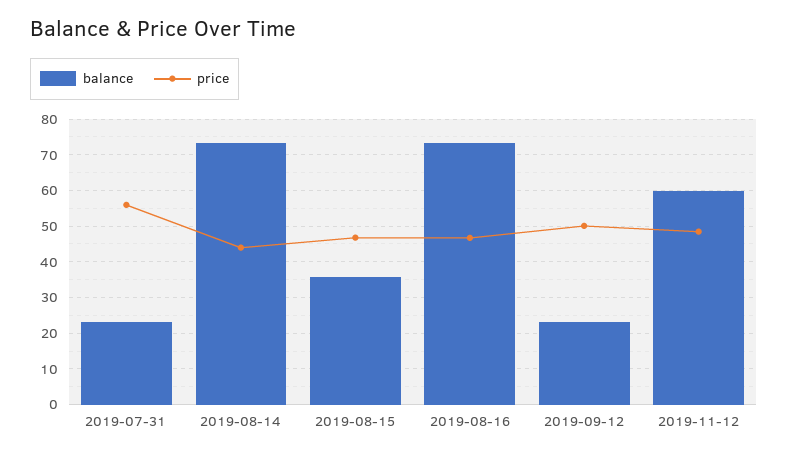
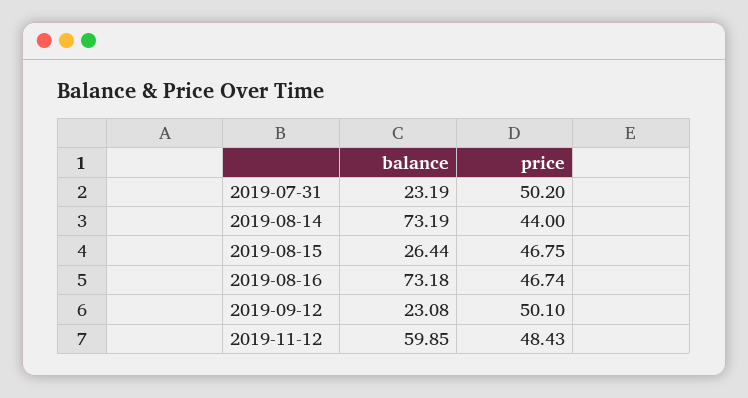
price, 2019-07-31: 56 -> 50.2
balance, 2019-08-15: 36 -> 26.44

